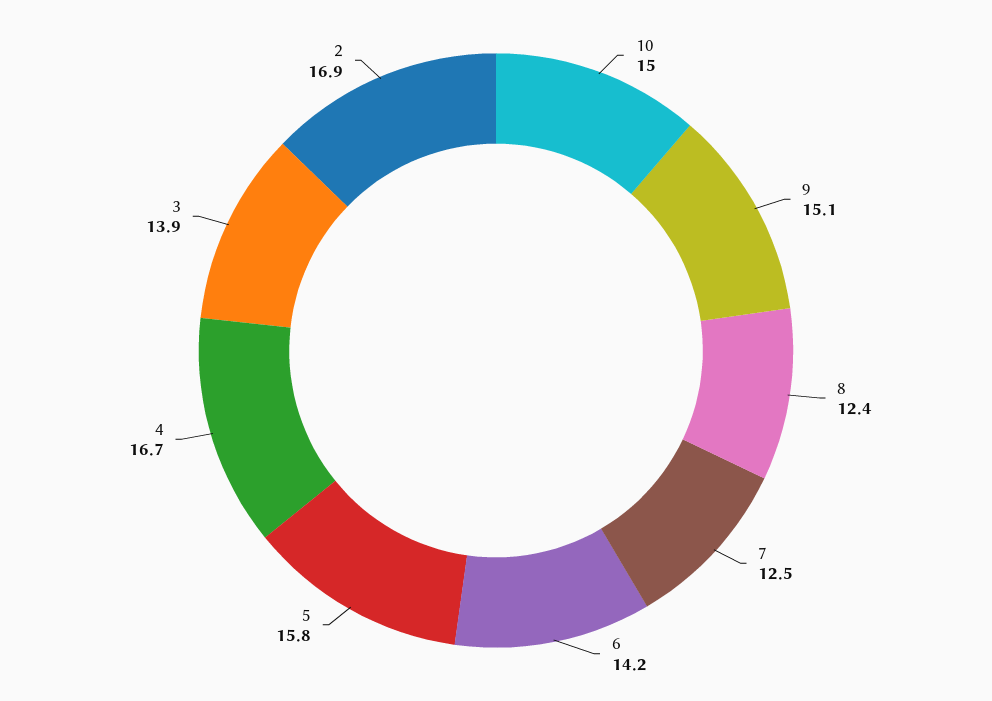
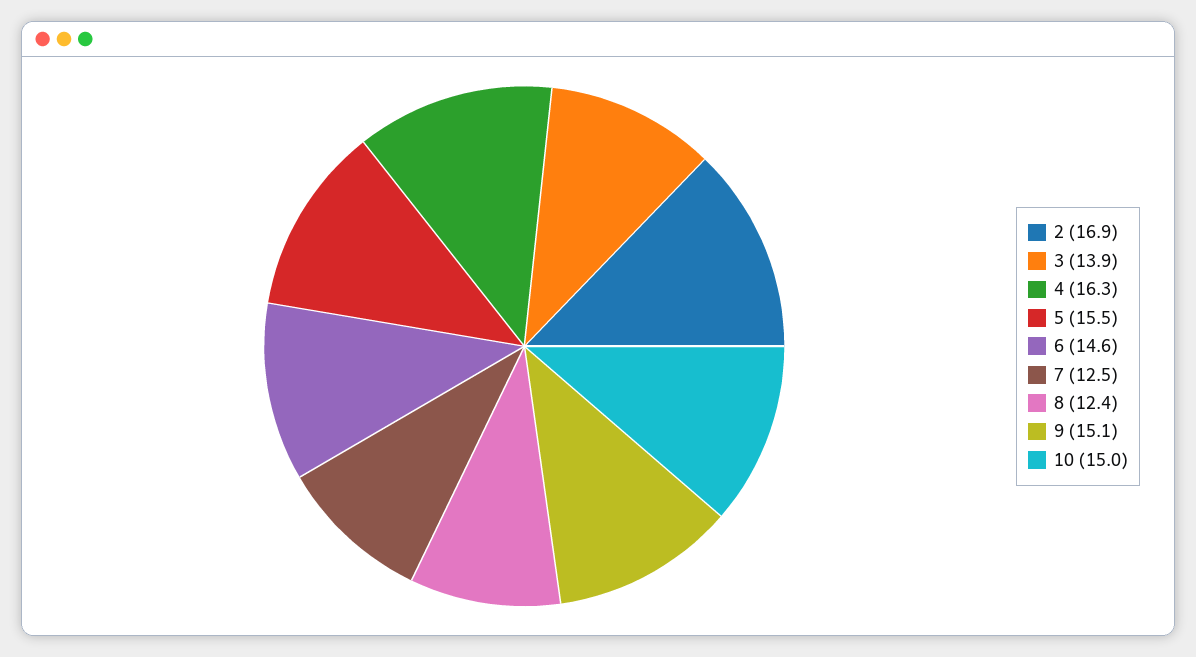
6: 14.2 -> 14.6
5: 15.8 -> 15.5
4: 16.7 -> 16.3

